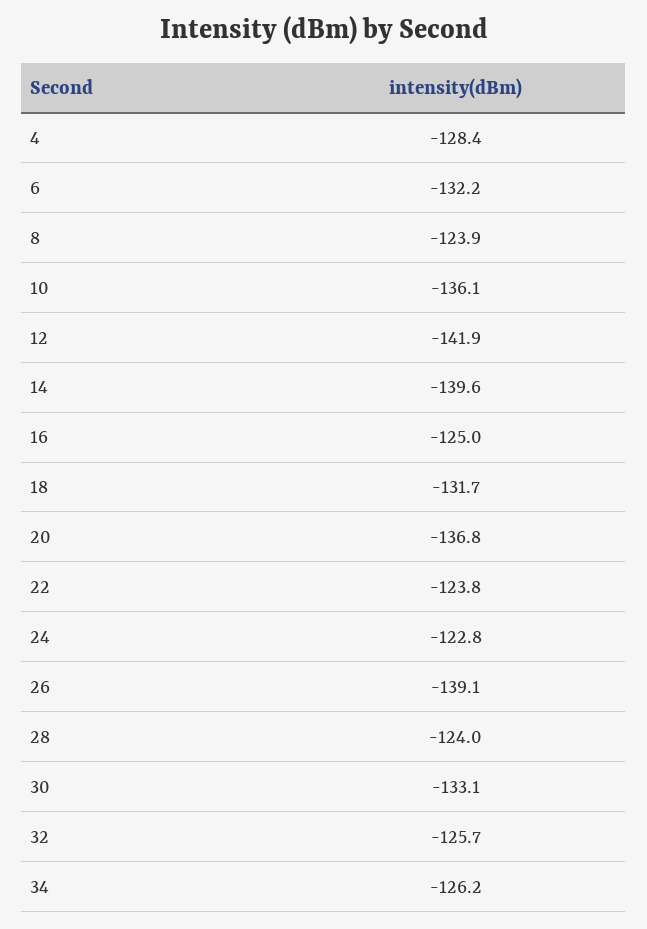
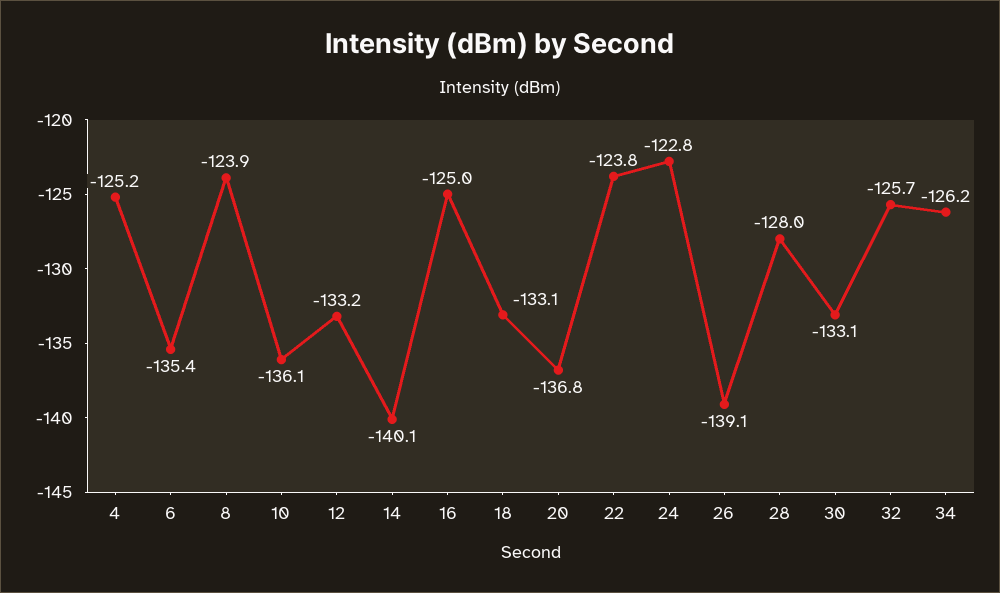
4: -128.4 -> -125.2
6: -132.2 -> -135.4
12: -141.9 -> -133.2
14: -139.6 -> -140.1
18: -131.7 -> -133.1
28: -124 -> -128

